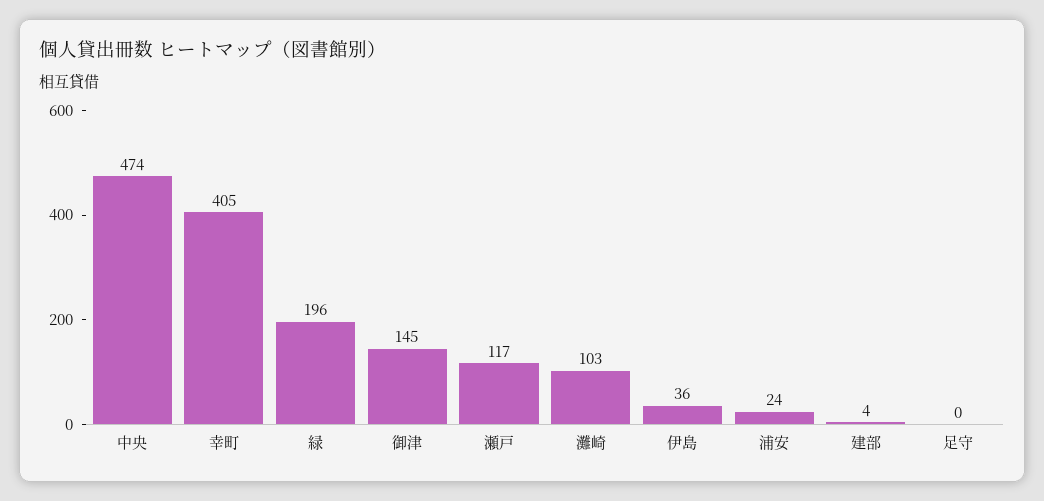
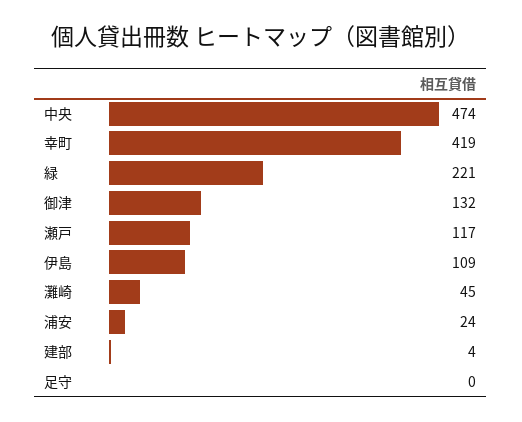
幸町: 405 -> 419
緑: 196 -> 221
御津: 145 -> 132
灘崎: 103 -> 45
伊島: 36 -> 109

